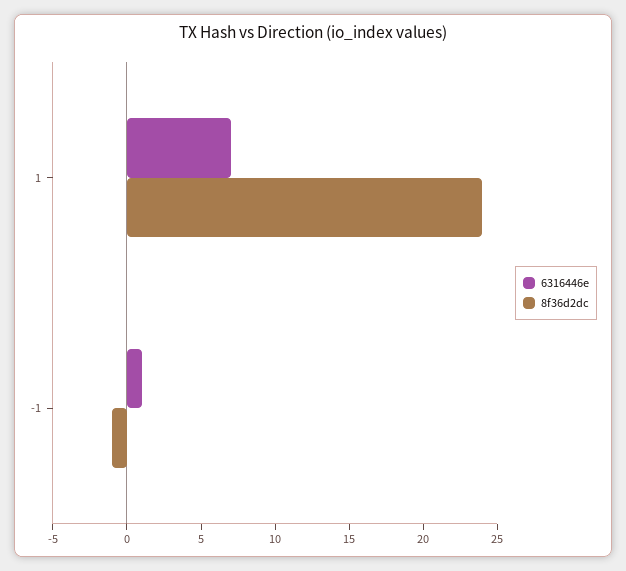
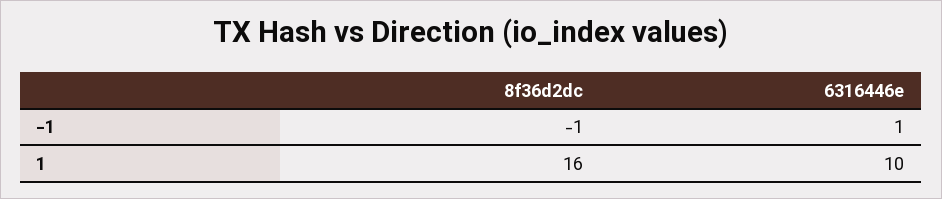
6316446e, 1: 7 -> 10
8f36d2dc, 1: 24 -> 16

